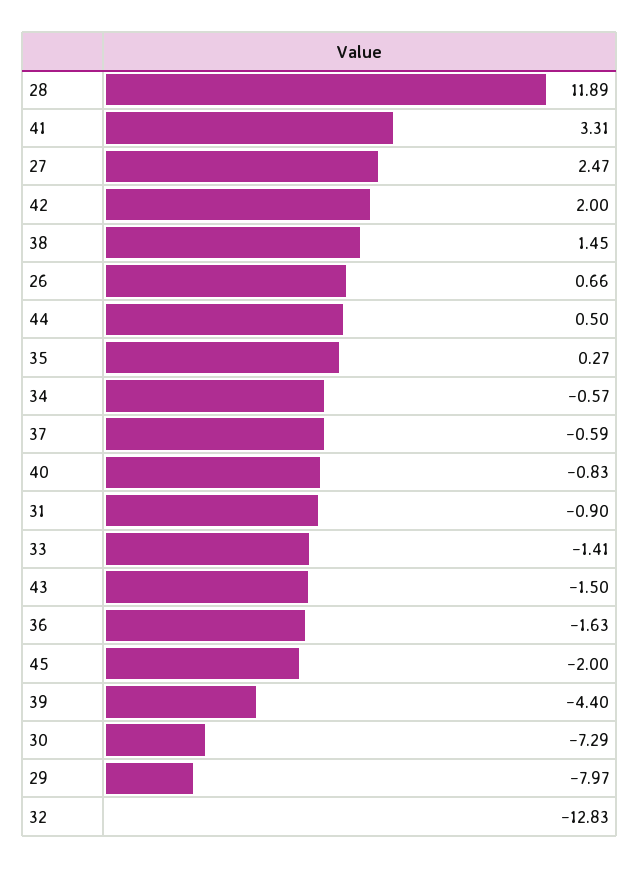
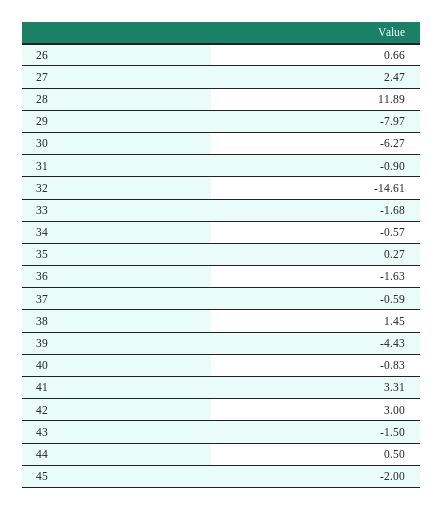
42: 2 -> 3
33: -1.41 -> -1.68
39: -4.4 -> -4.43
30: -7.29 -> -6.27
32: -12.83 -> -14.61

